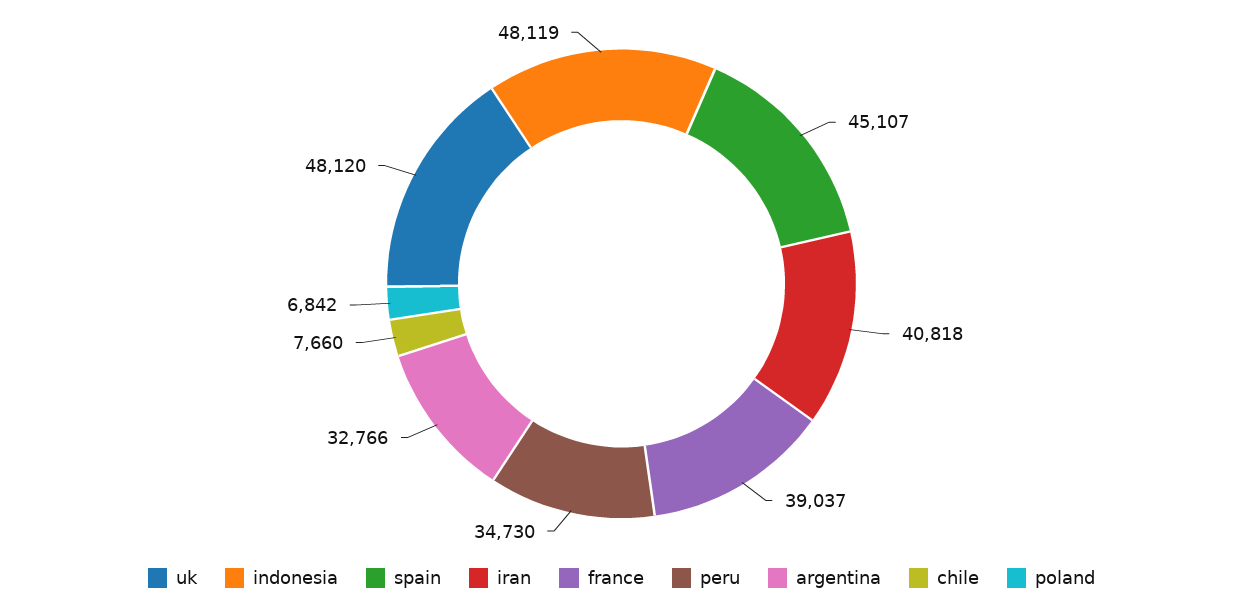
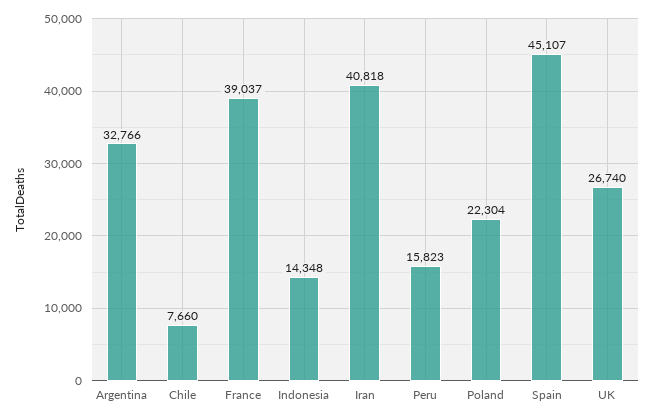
uk: 48120 -> 26740
indonesia: 48119 -> 14348
peru: 34730 -> 15823
poland: 6842 -> 22304

